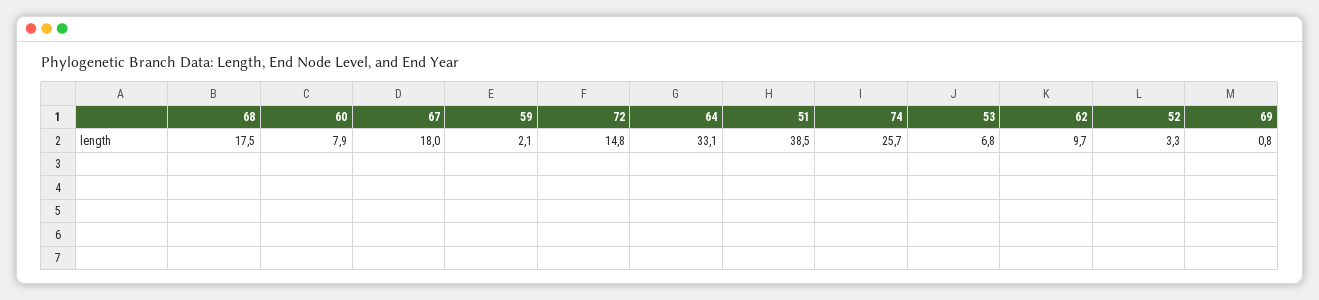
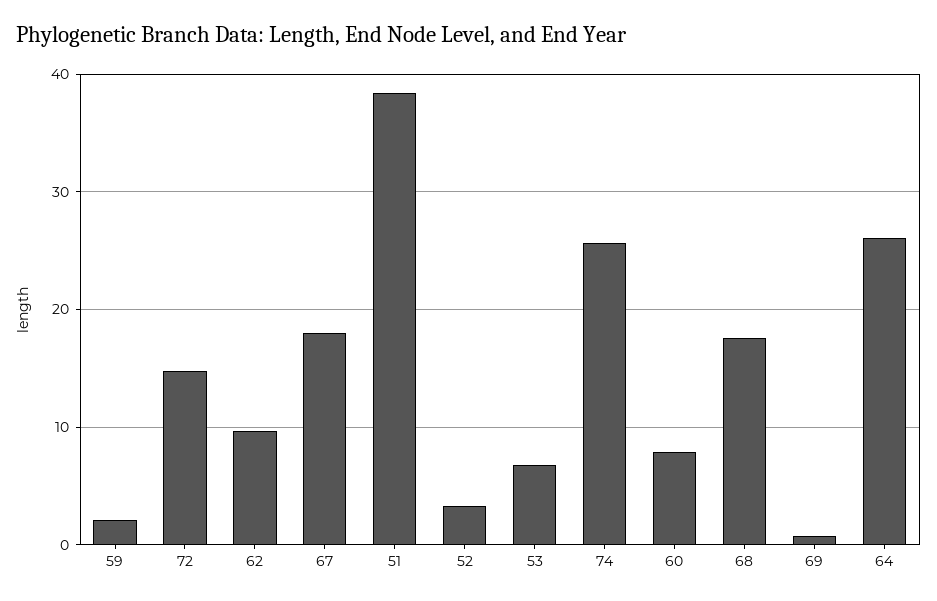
64: 33.1 -> 26

